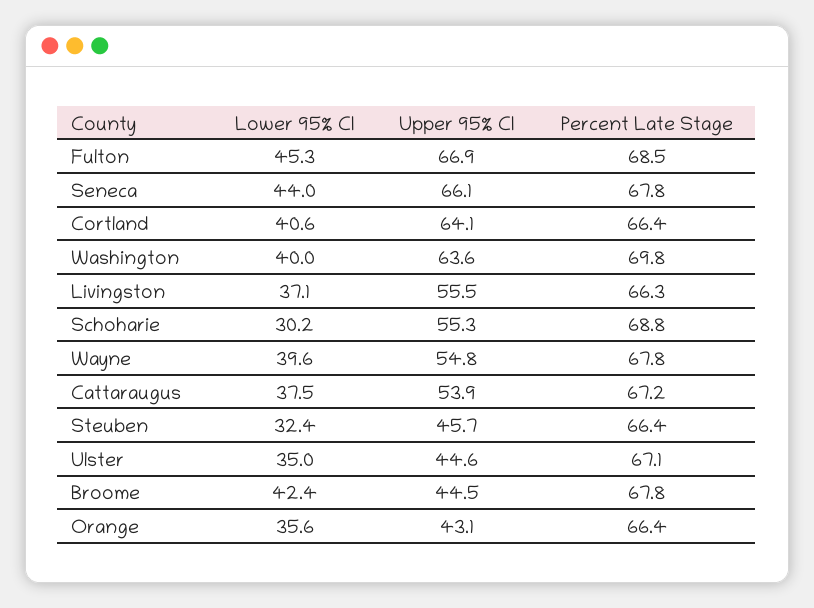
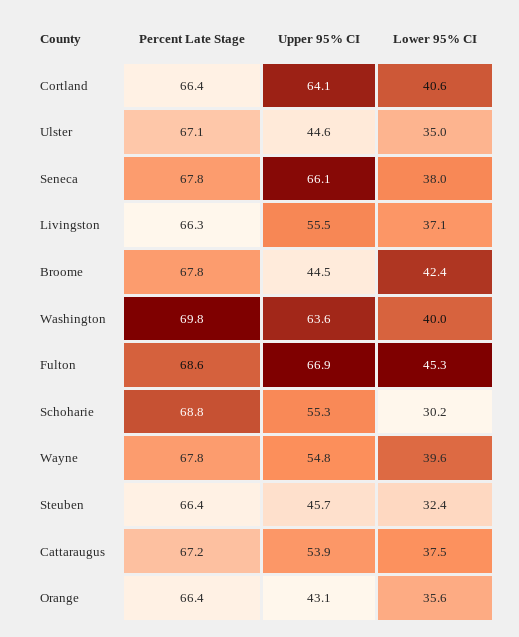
Percent Late Stage, Fulton: 68.5 -> 68.6
Lower 95% CI, Seneca: 44 -> 38

